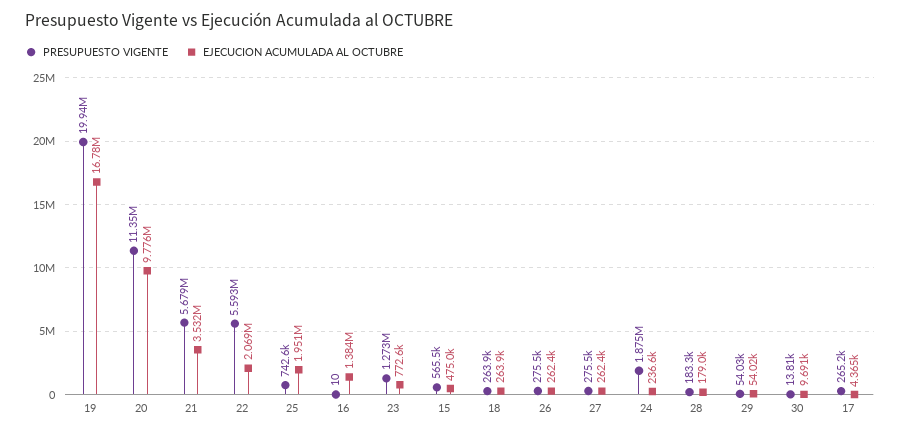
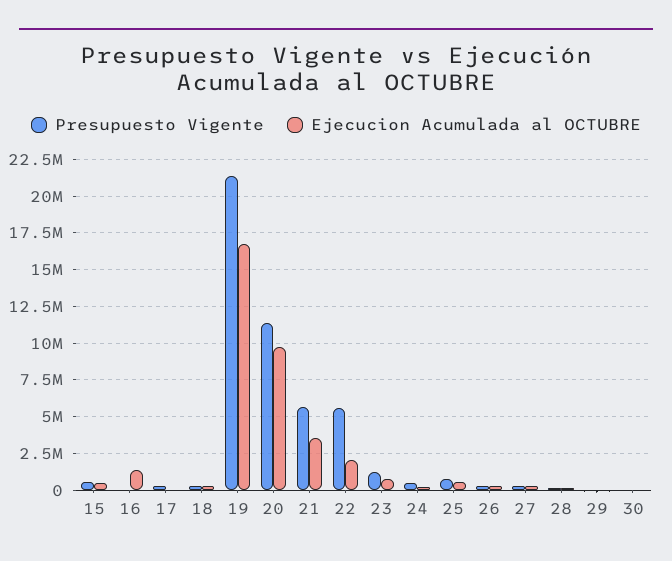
PRESUPUESTO VIGENTE, 19: 19940000 -> 21500000
EJECUCION ACUMULADA AL OCTUBRE, 25: 1951000 -> 500000
PRESUPUESTO VIGENTE, 24: 1875000 -> 500000

